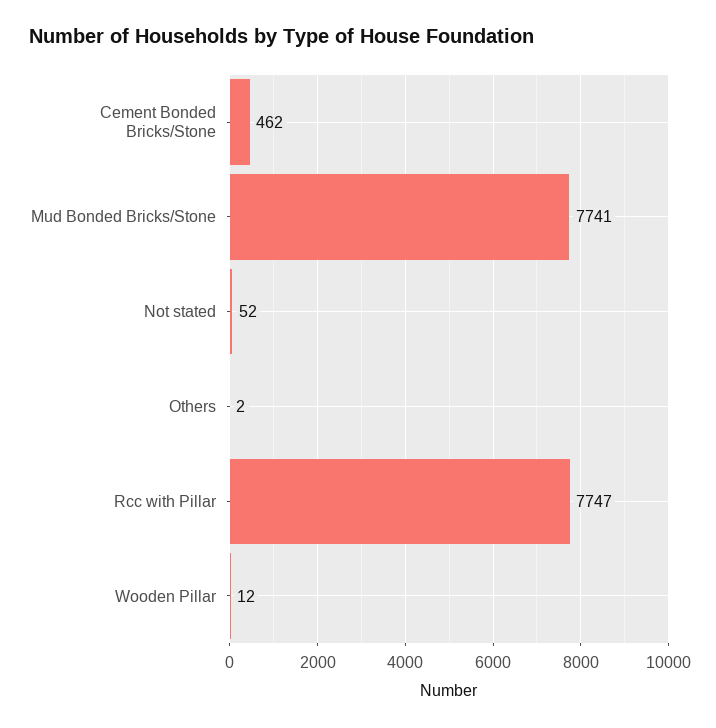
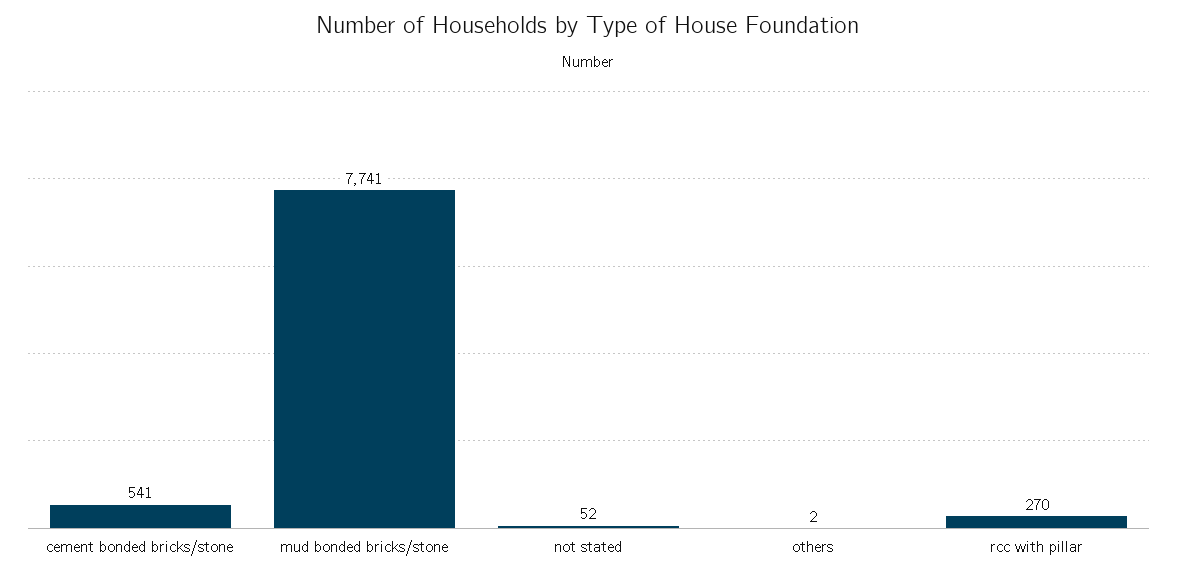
Cement Bonded Bricks/Stone: 462 -> 541
Rcc with Pillar: 7747 -> 270
Wooden Pillar: 12 -> none

